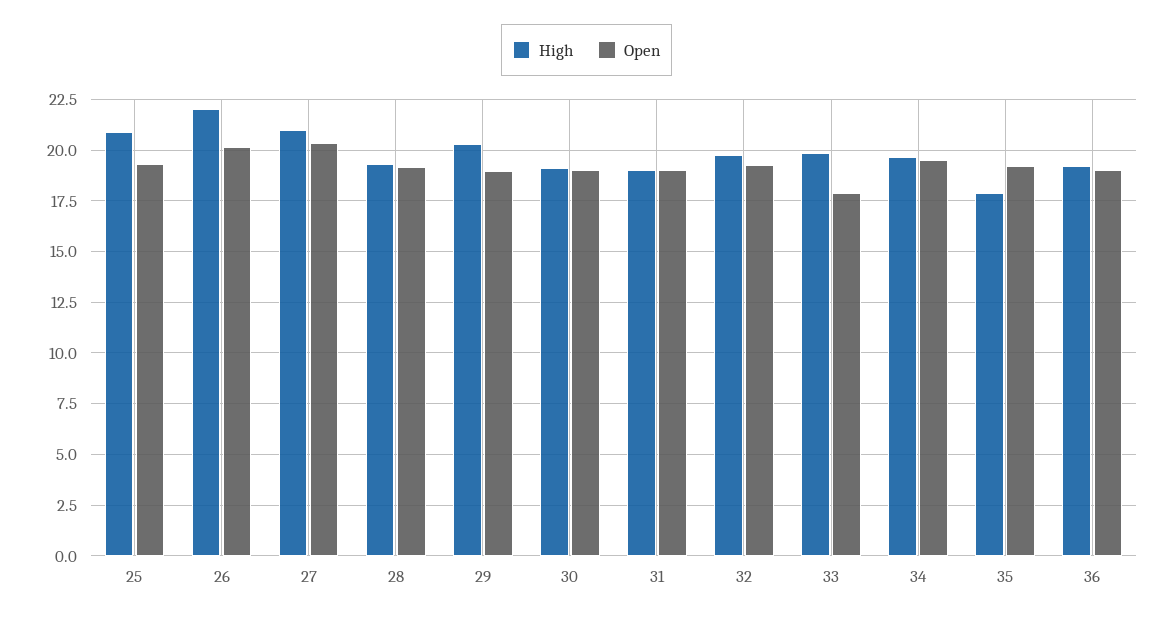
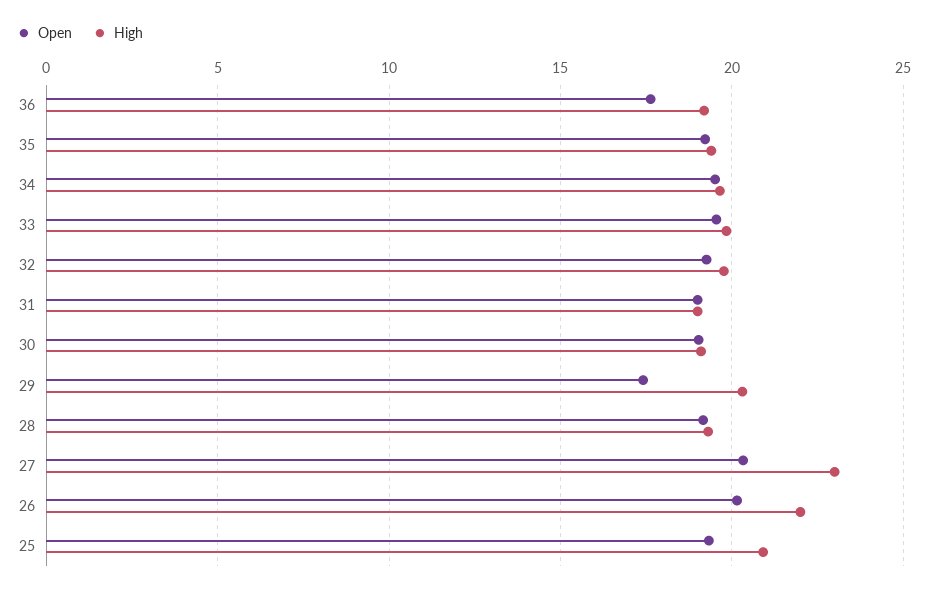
High, 27: 21 -> 23
Open, 29: 19 -> 17.5
Open, 33: 18 -> 19.5
High, 35: 18 -> 19.5
Open, 36: 19 -> 17.5

